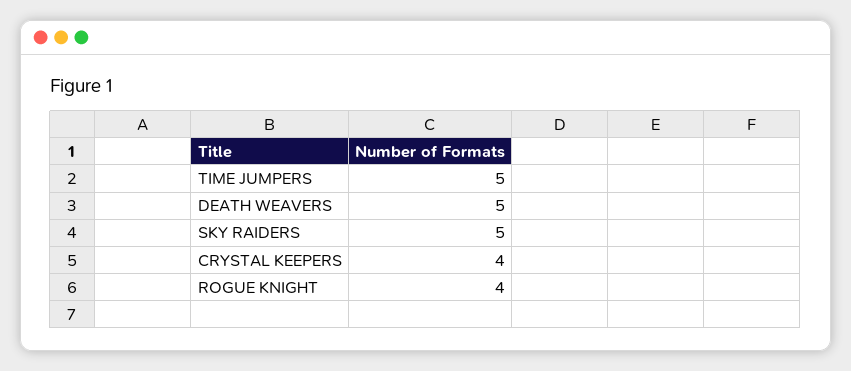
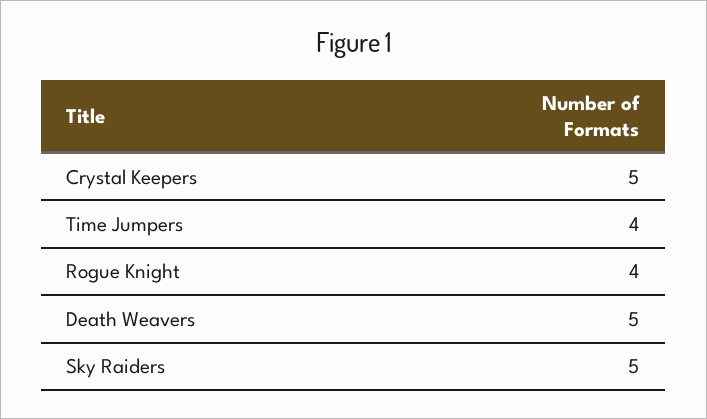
TIME JUMPERS: 5 -> 4
CRYSTAL KEEPERS: 4 -> 5

